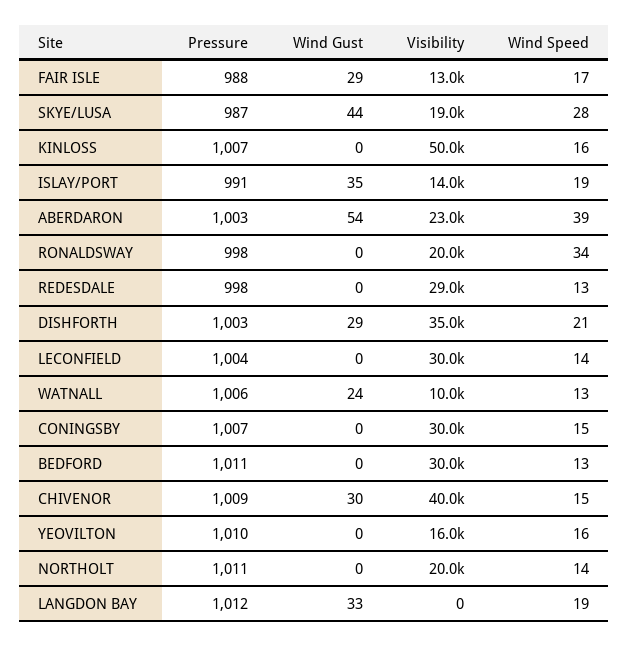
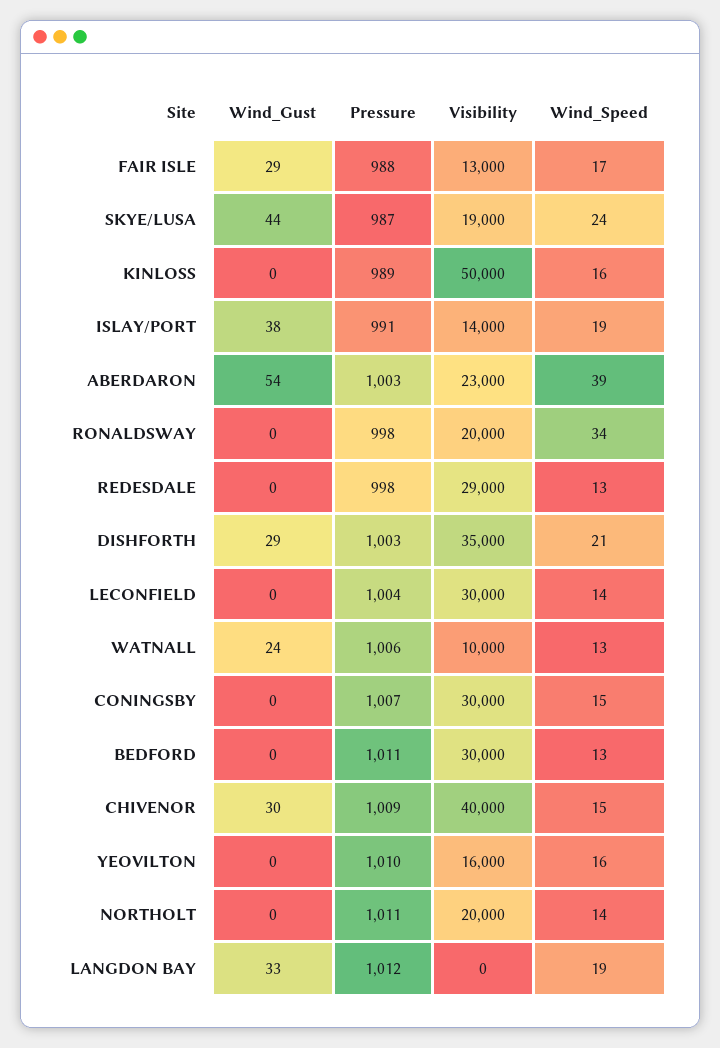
Wind Speed, SKYE/LUSA: 28 -> 24
Pressure, KINLOSS: 1007 -> 989
Wind Gust, ISLAY/PORT: 35 -> 38

